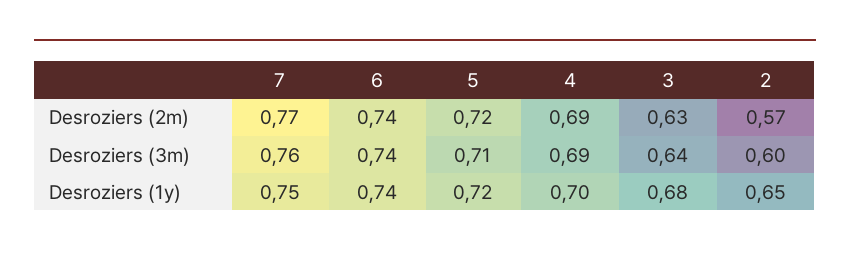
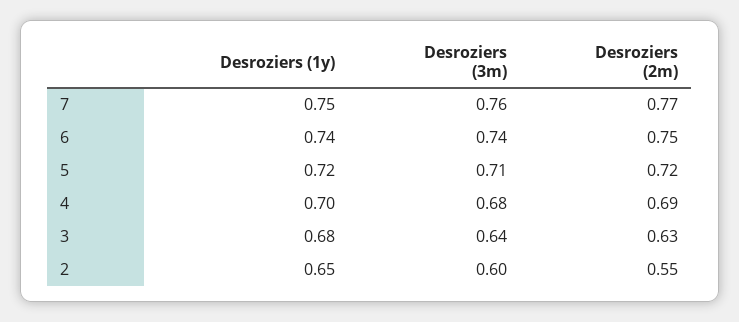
6, Desroziers (2m): 0.74 -> 0.75
2, Desroziers (2m): 0.57 -> 0.55
4, Desroziers (3m): 0.69 -> 0.68

